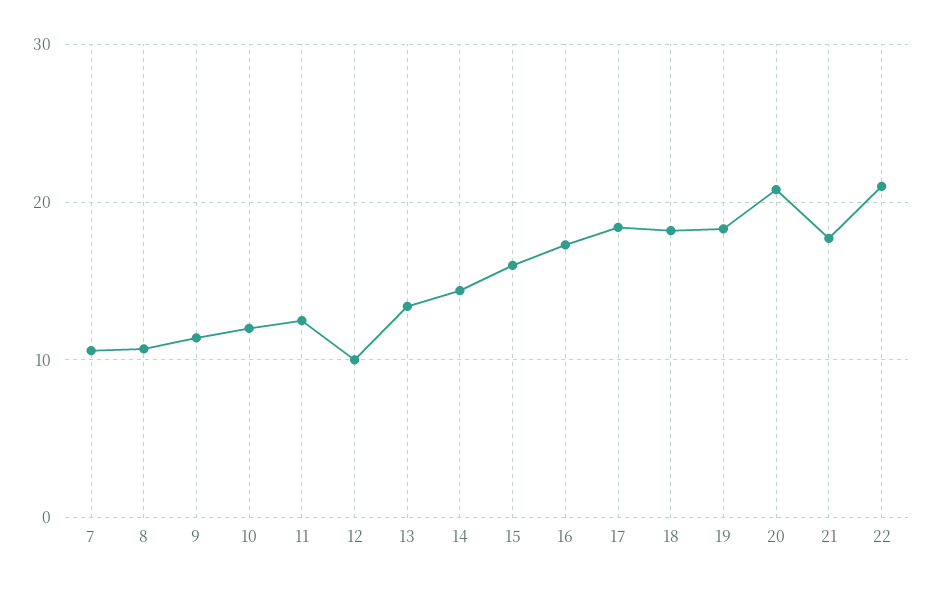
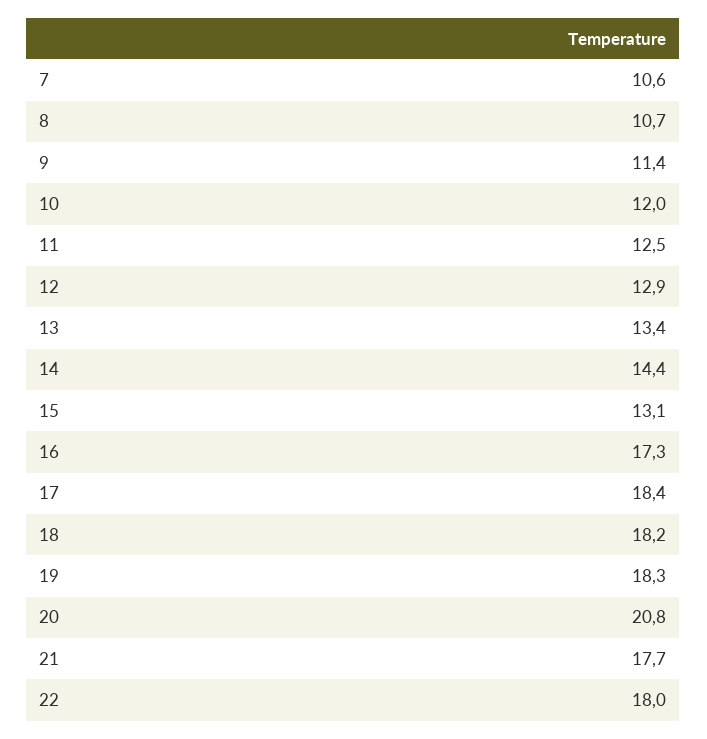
12: 10 -> 12.9
15: 16 -> 13.1
22: 21 -> 18

